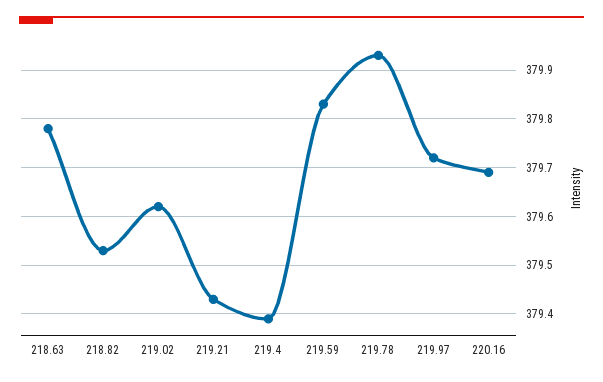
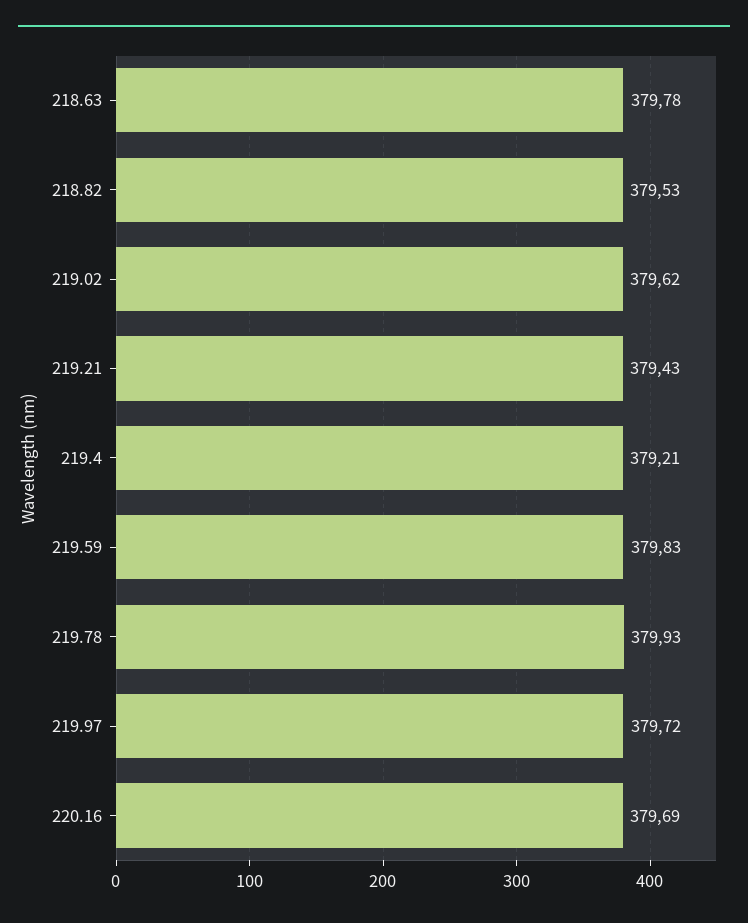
219.4: 379.4 -> 379.21

